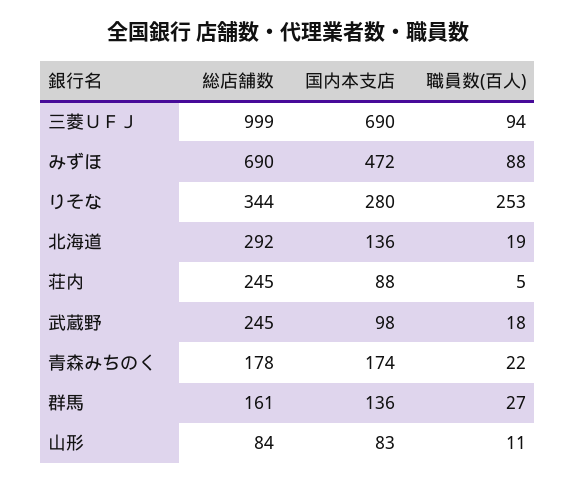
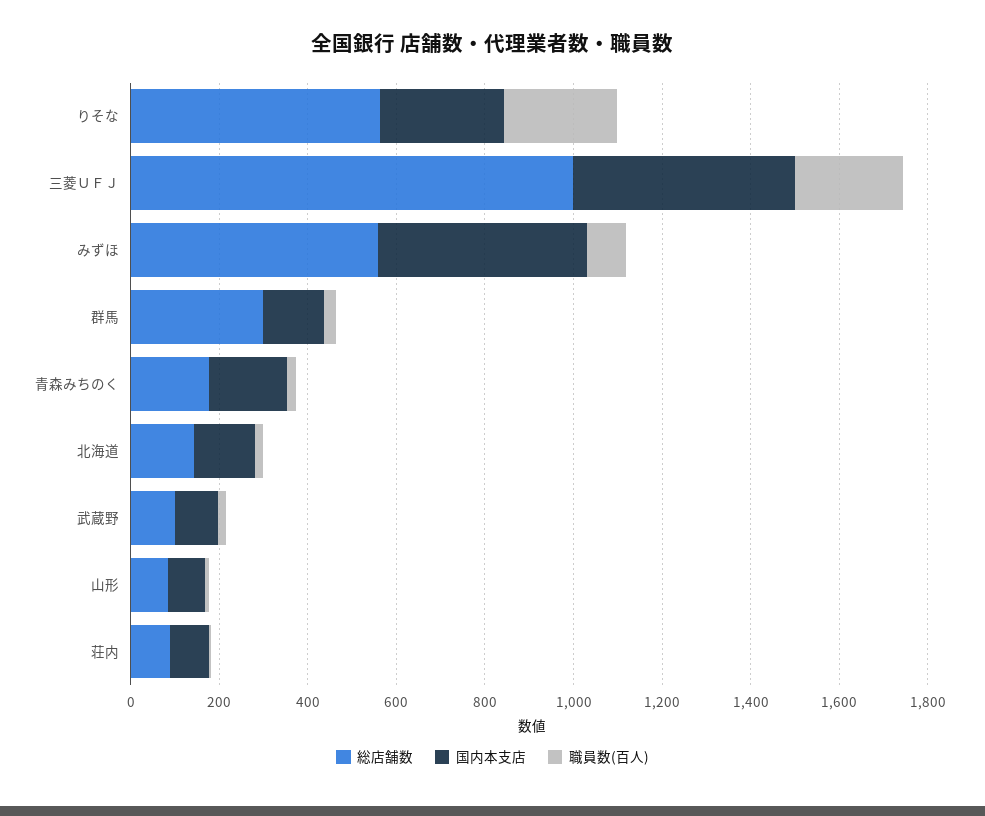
国内本支店, 三菱ＵＦＪ: 690 -> 500
職員数(百人), 三菱ＵＦＪ: 94 -> 250
総店舗数, みずほ: 690 -> 550
総店舗数, りそな: 344 -> 550
総店舗数, 北海道: 292 -> 150
総店舗数, 荘内: 245 -> 100
総店舗数, 武蔵野: 245 -> 100
総店舗数, 群馬: 161 -> 300

